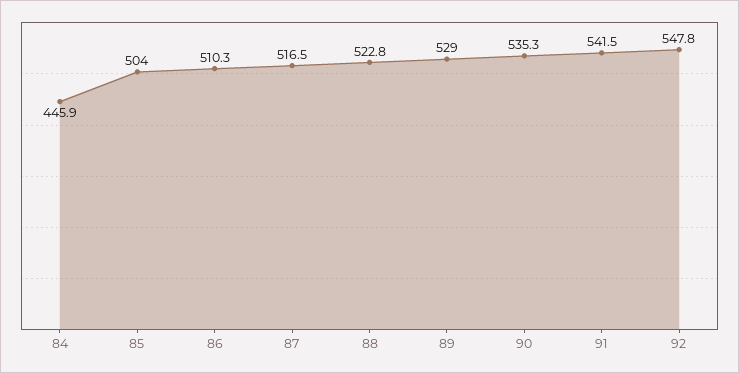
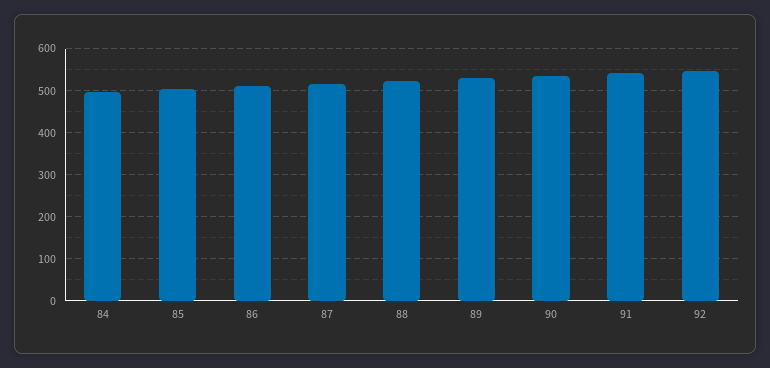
84: 445.9 -> 500

